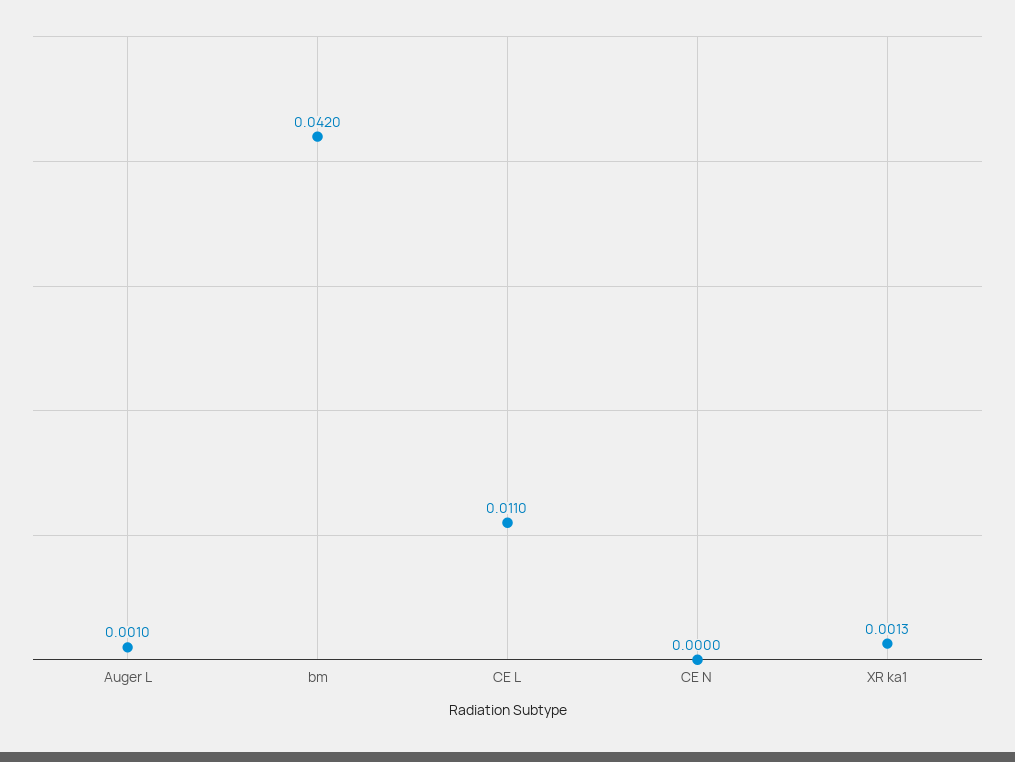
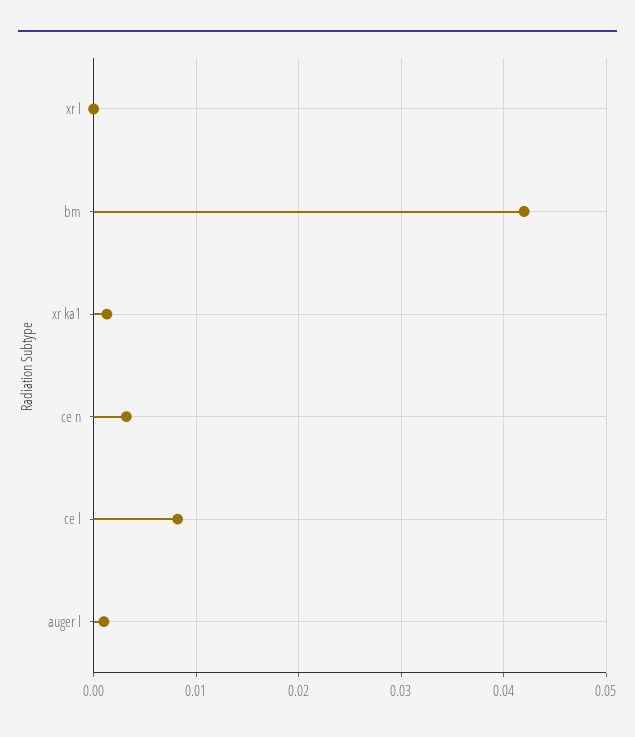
CE L: 0.011 -> 0.008
CE N: 0 -> 0.003
xr l: none -> 0

